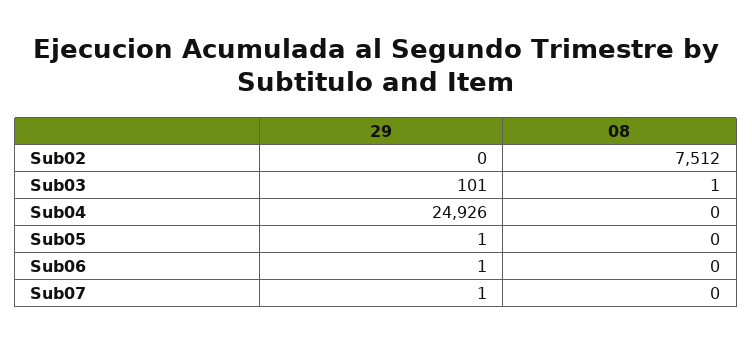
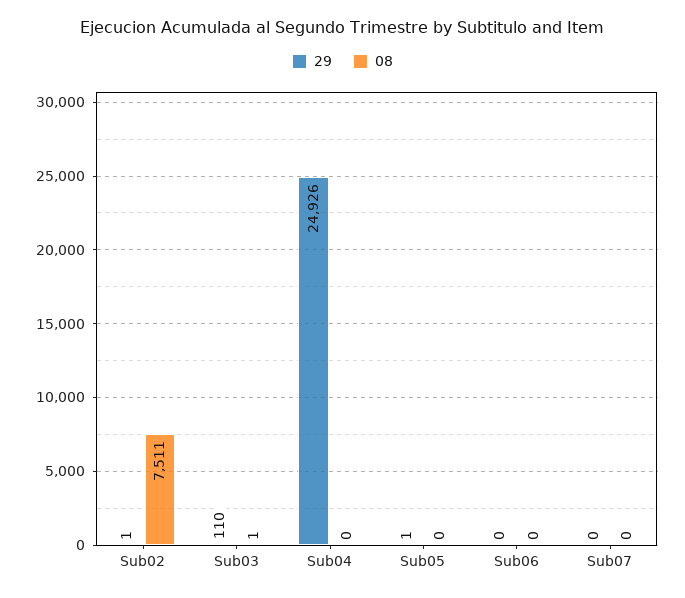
29, Sub02: 0 -> 1
08, Sub02: 7512 -> 7511
29, Sub03: 101 -> 110
29, Sub06: 1 -> 0
29, Sub07: 1 -> 0

